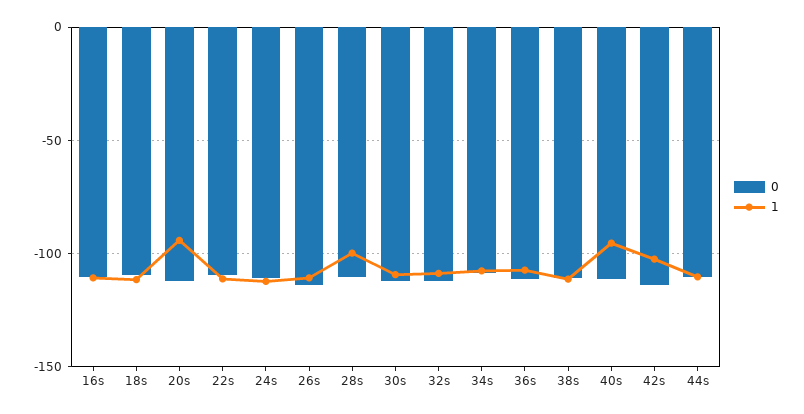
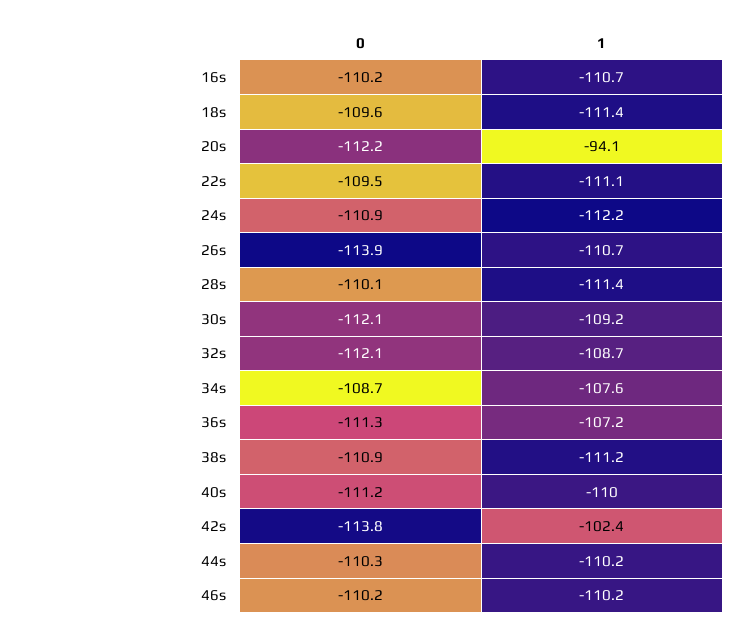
1, 28s: -100 -> -111.4
1, 40s: -95 -> -110
0, 46s: none -> -110.2
1, 46s: none -> -110.2

